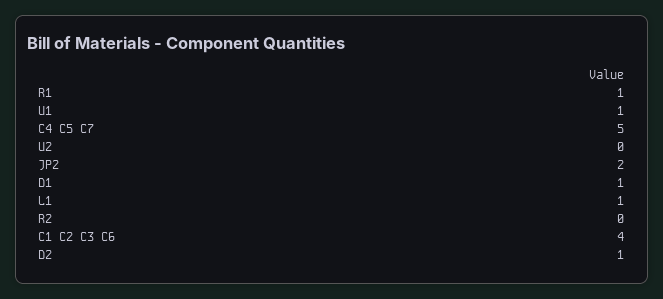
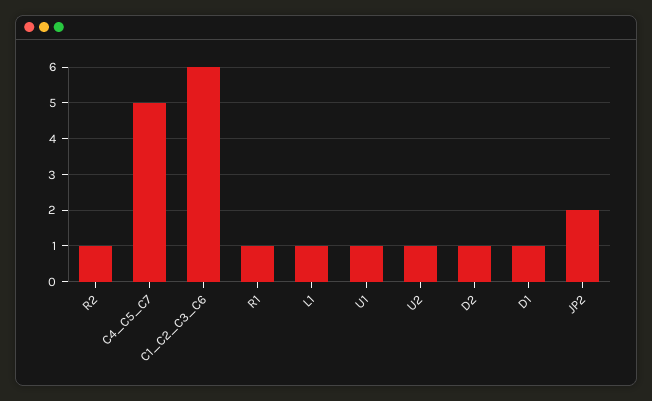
U2: 0 -> 1
R2: 0 -> 1
C1 C2 C3 C6: 4 -> 6

